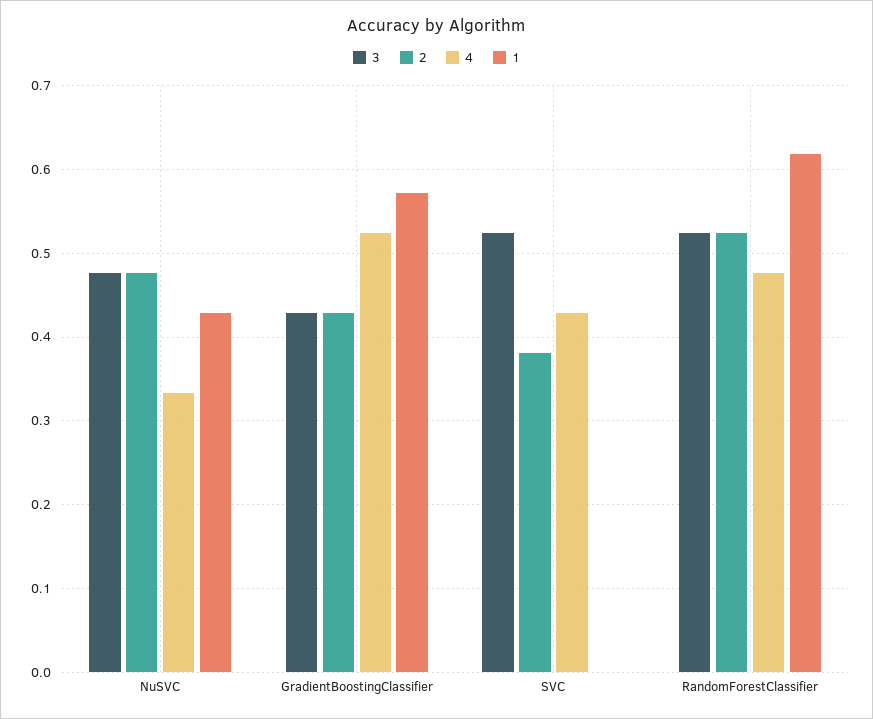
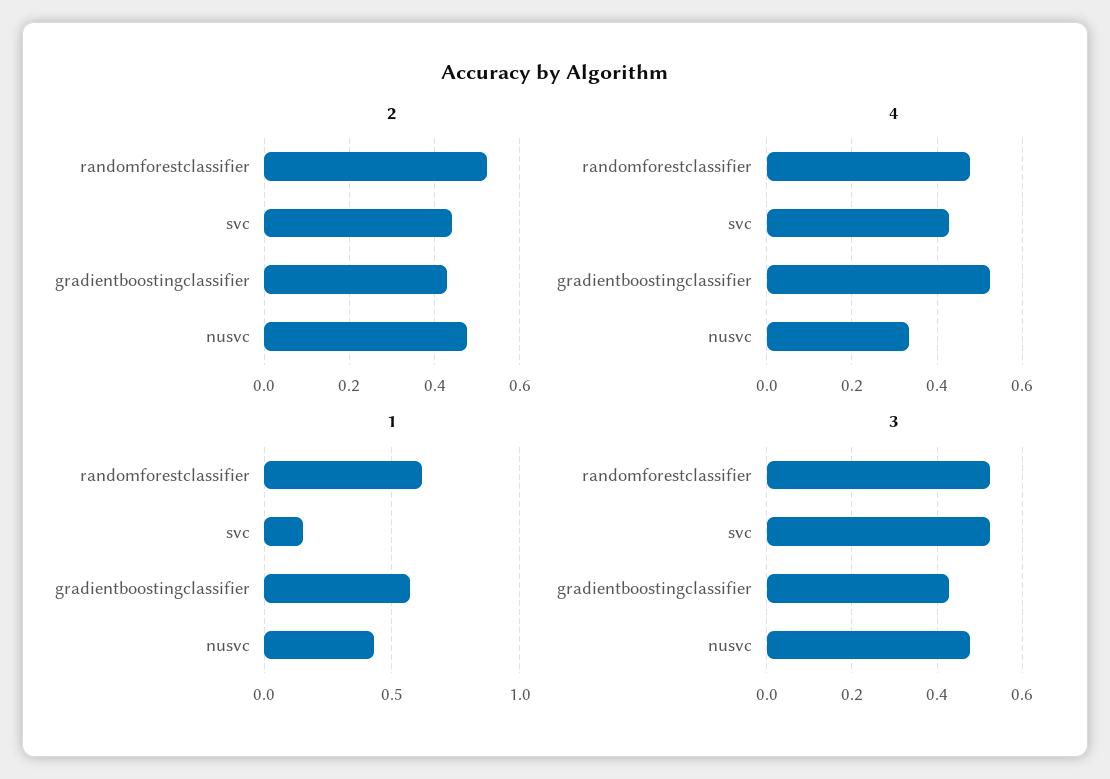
2, SVC: 0.38 -> 0.44
1, SVC: 0 -> 0.15

